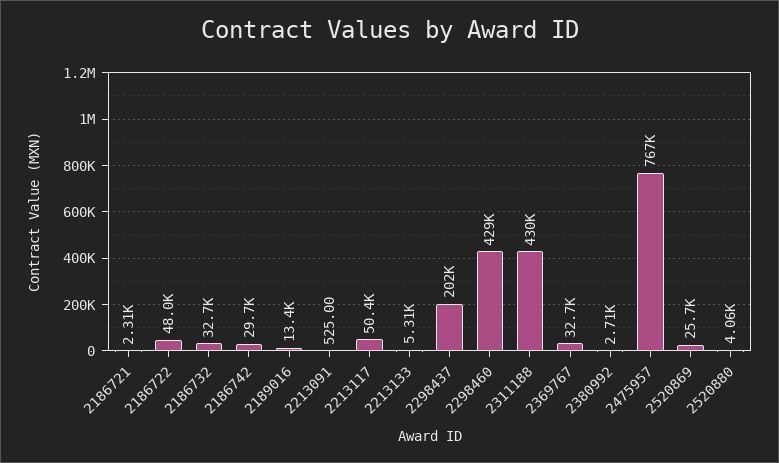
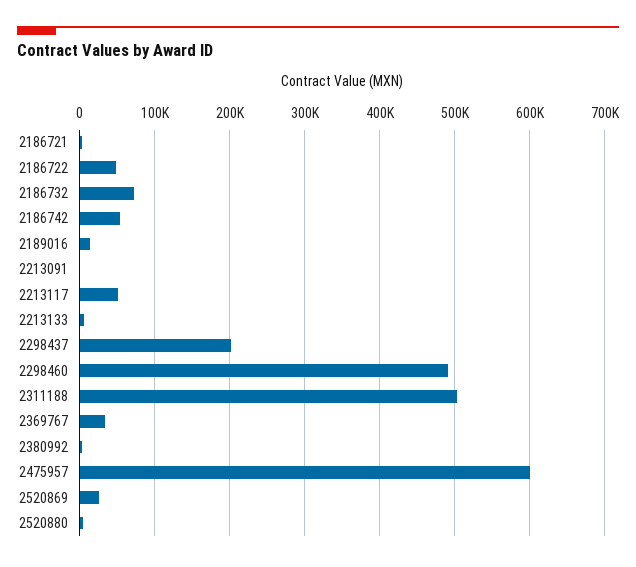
2186732: 32700 -> 70000
2186742: 29700 -> 50000
2298460: 429000 -> 490000
2311188: 430000 -> 500000
2475957: 767000 -> 600000

